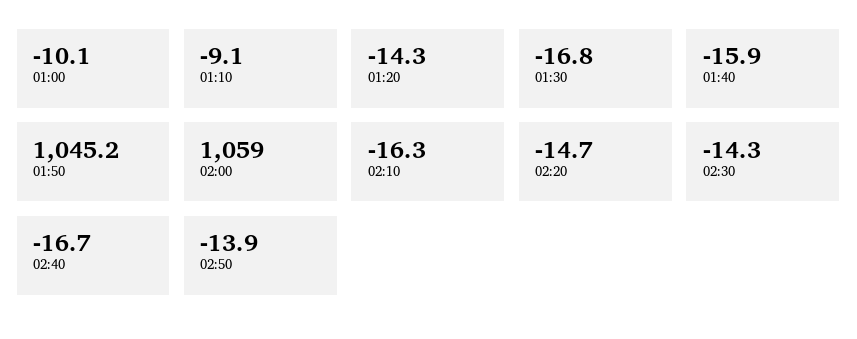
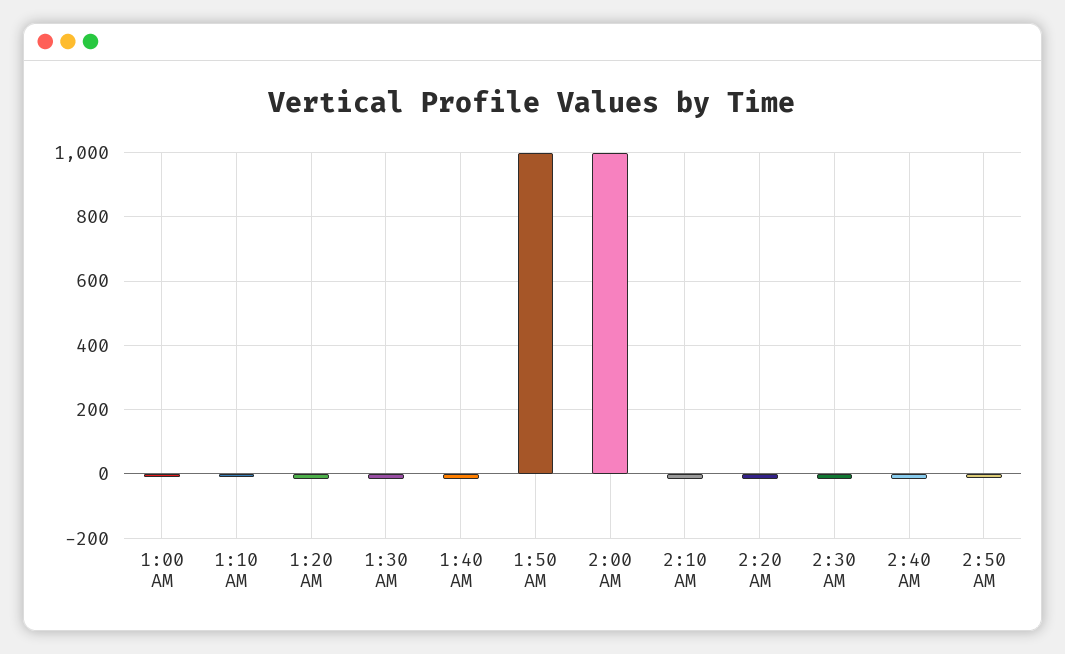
01:50: 1045.2 -> 1000
02:00: 1059 -> 1000

